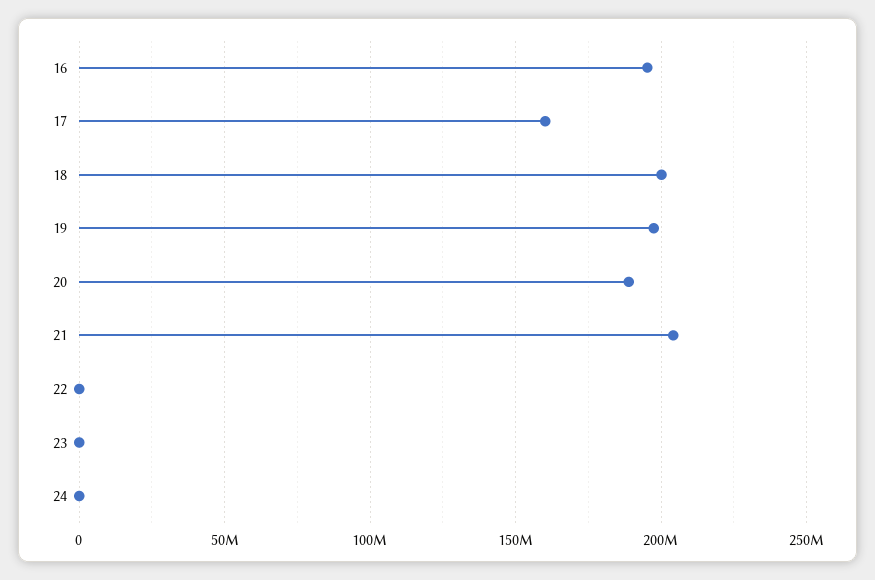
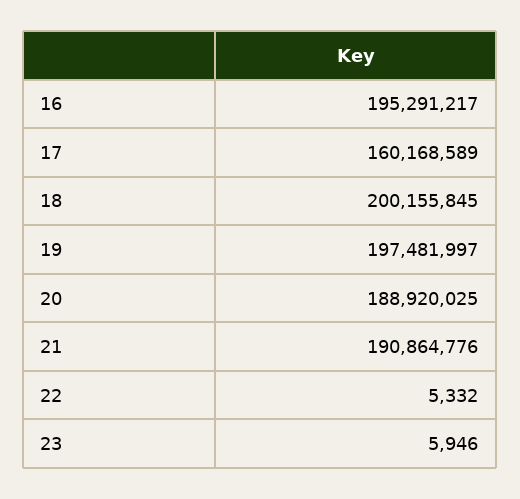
21: 205000000 -> 190864776
24: 0 -> none

